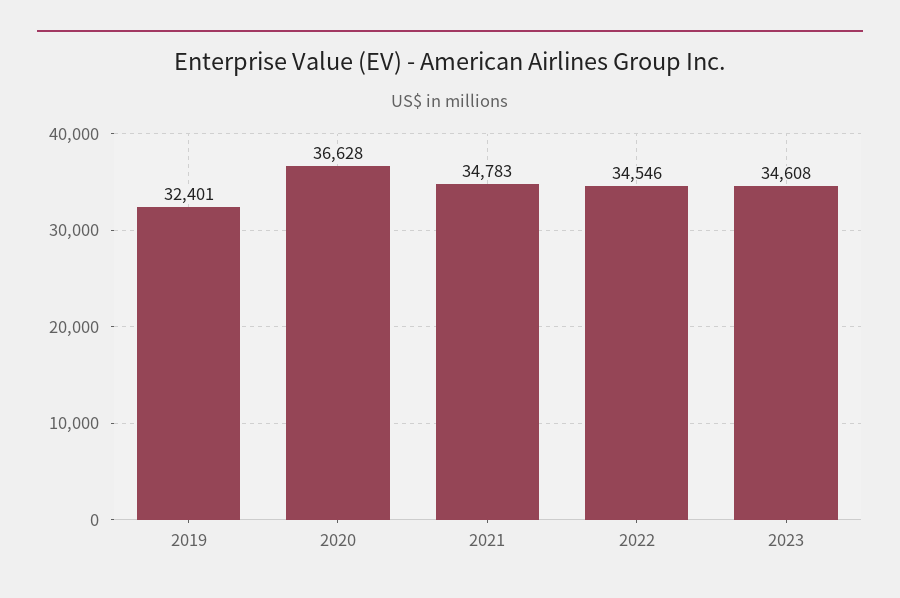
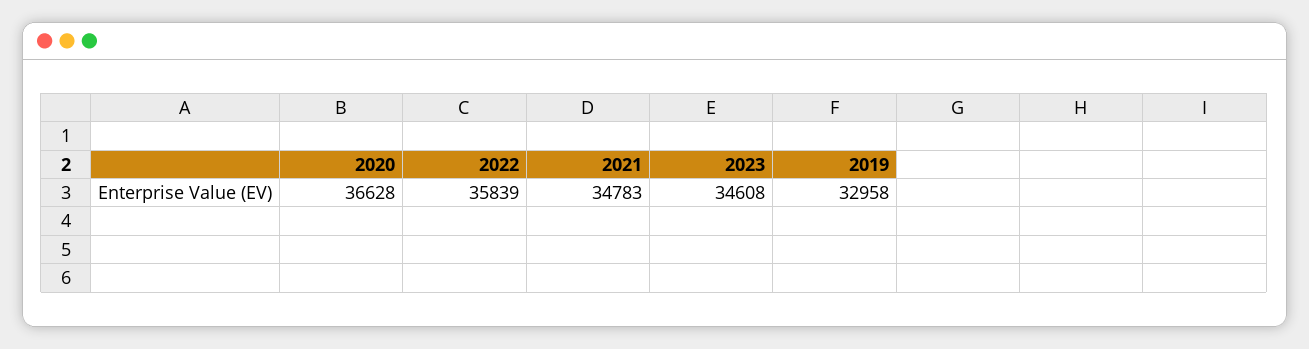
2019: 32401 -> 32958
2022: 34546 -> 35839

